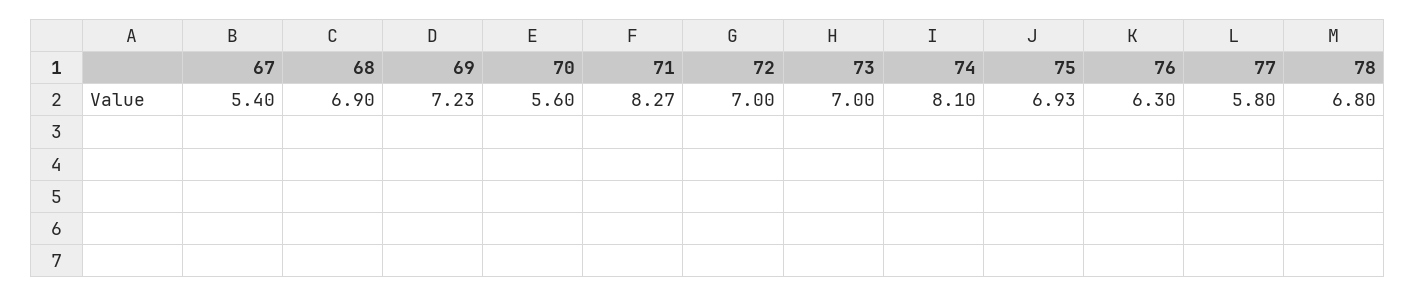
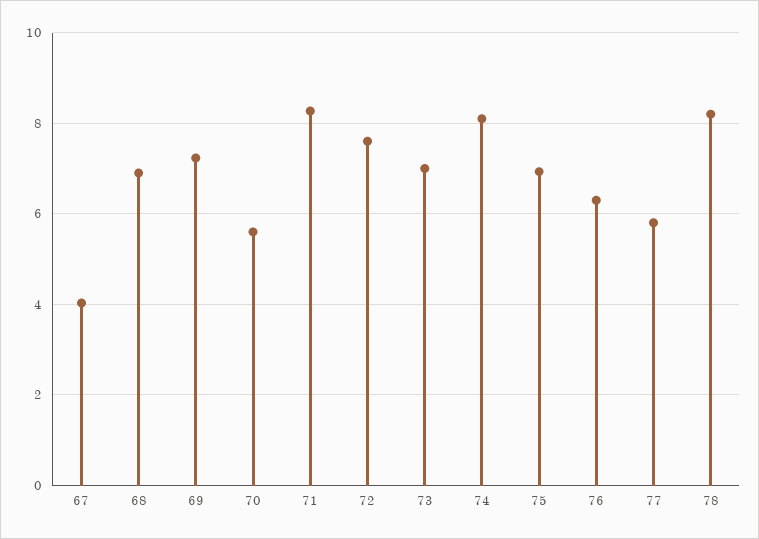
67: 5.4 -> 4
72: 7 -> 7.6
78: 6.8 -> 8.2

